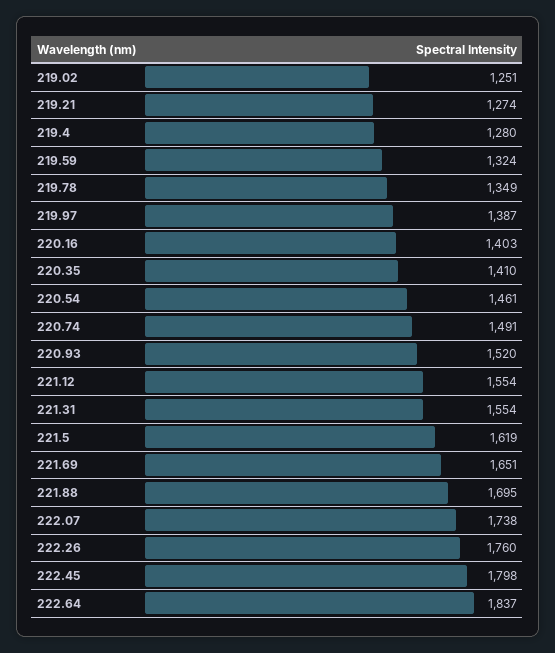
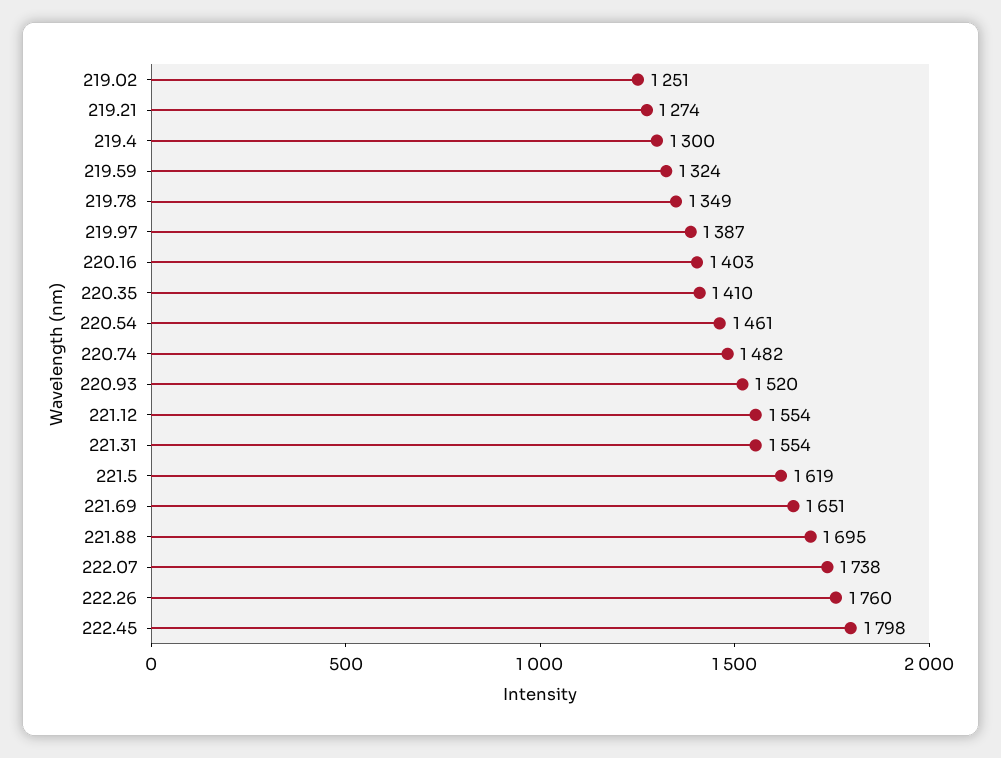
219.4: 1280 -> 1300
220.74: 1491 -> 1482
222.64: 1837 -> none

